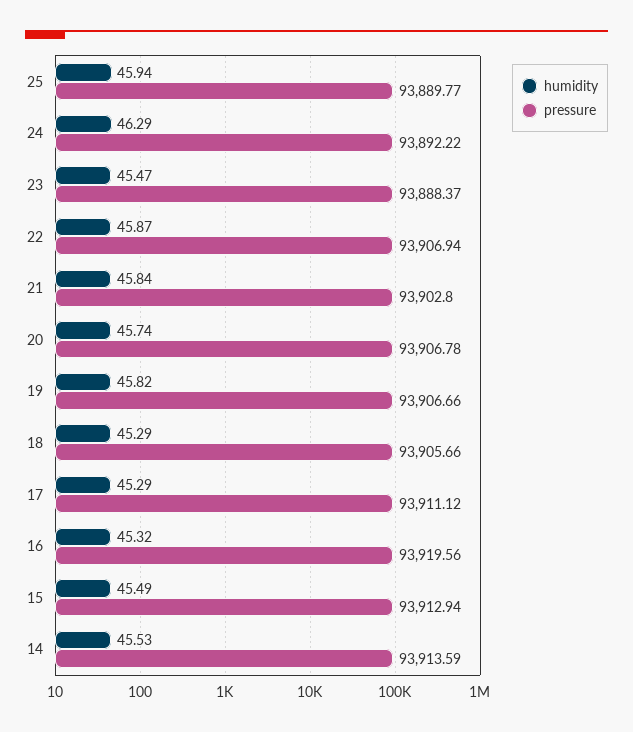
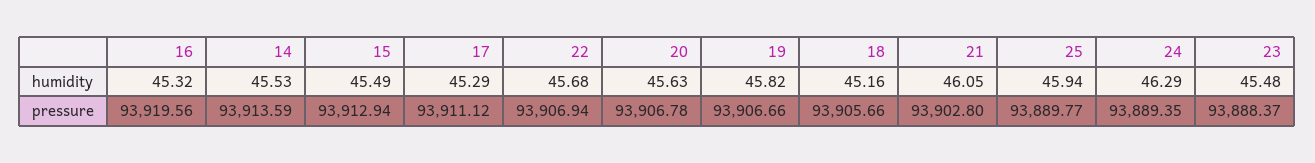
pressure, 24: 93892.22 -> 93889.35
humidity, 23: 45.47 -> 45.48
humidity, 22: 45.87 -> 45.68
humidity, 21: 45.84 -> 46.05
humidity, 20: 45.74 -> 45.63
humidity, 18: 45.29 -> 45.16

